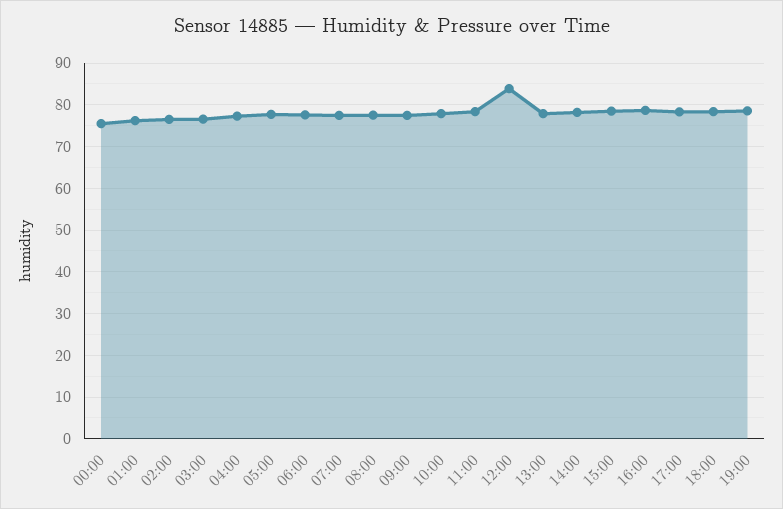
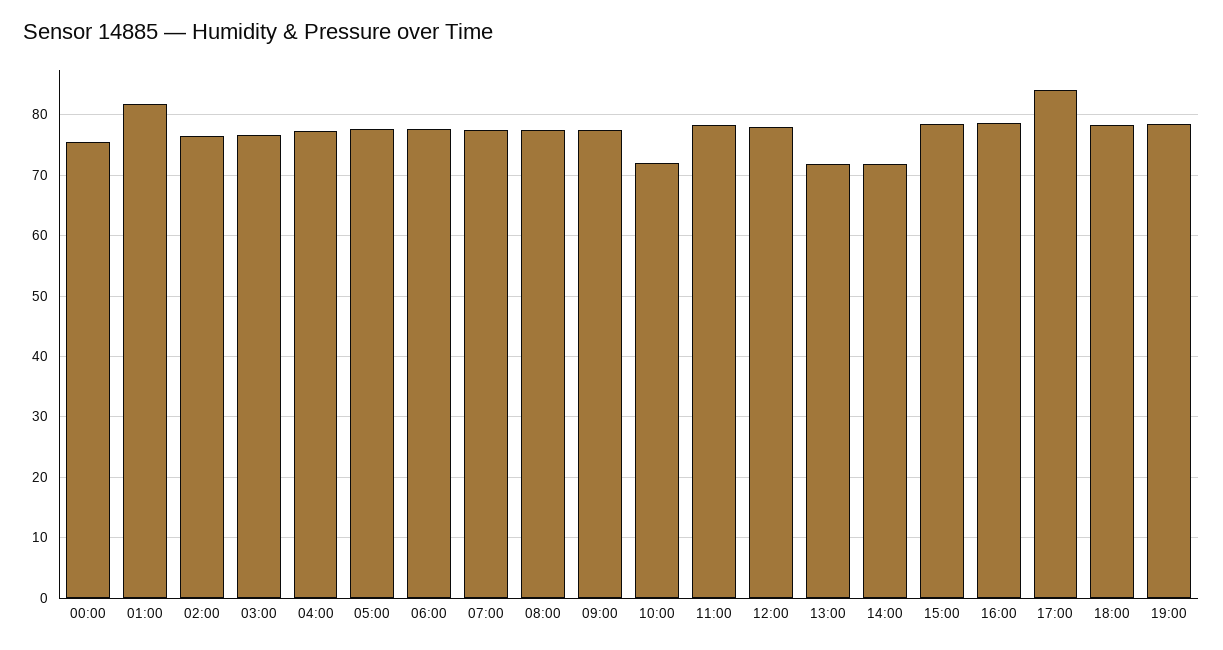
01:00: 76 -> 82
10:00: 78 -> 72
12:00: 84 -> 78
13:00: 78 -> 72
14:00: 78 -> 72
17:00: 78 -> 84

